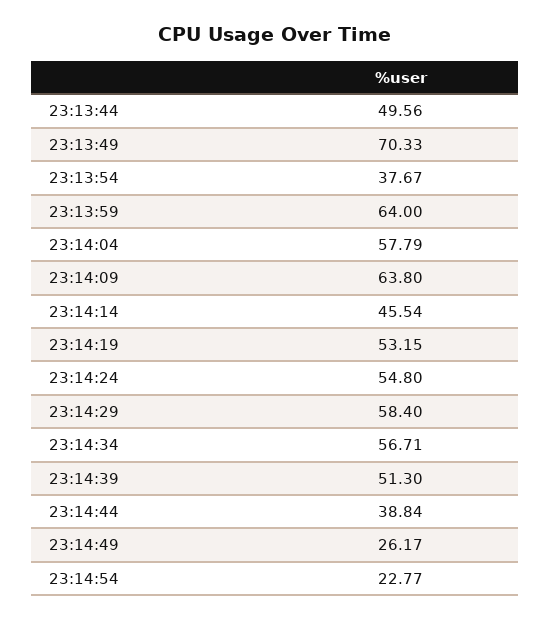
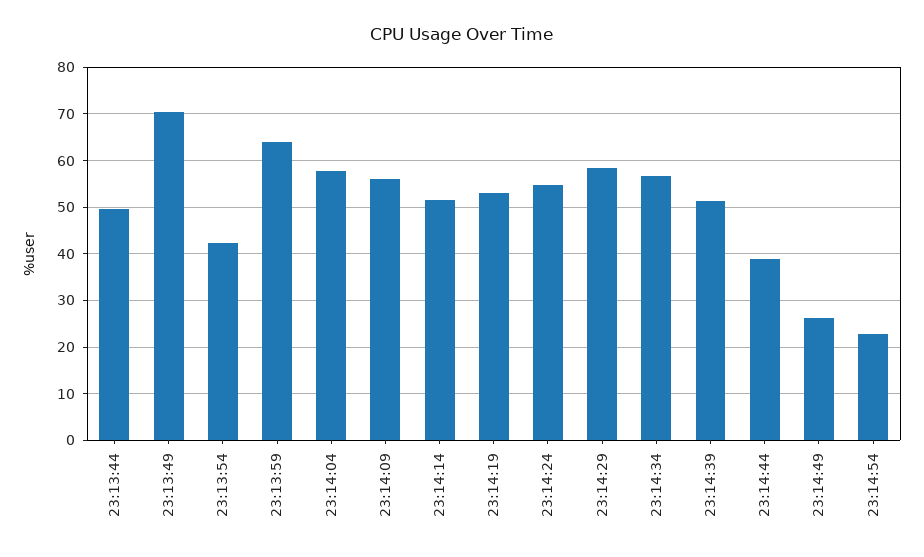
23:13:54: 37.67 -> 42
23:14:09: 63.8 -> 56
23:14:14: 45.54 -> 52

